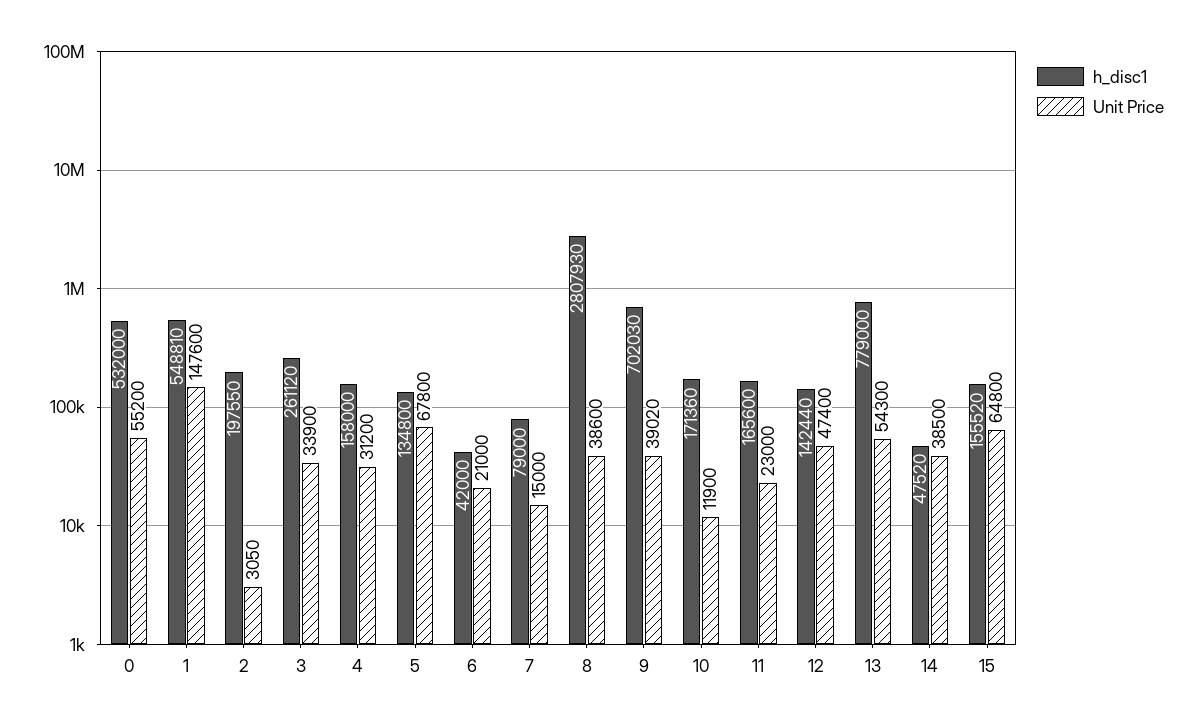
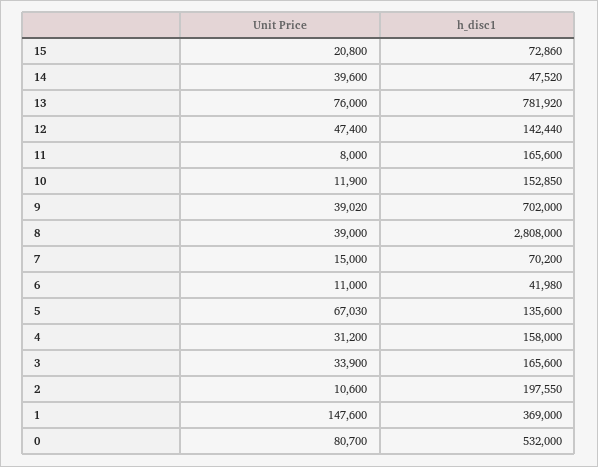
Unit Price, 0: 55200 -> 80700
h_disc1, 1: 548810 -> 369000
Unit Price, 2: 3050 -> 10600
h_disc1, 3: 261120 -> 165600
h_disc1, 5: 134800 -> 135600
Unit Price, 5: 67800 -> 67030
h_disc1, 6: 42000 -> 41980
Unit Price, 6: 21000 -> 11000
h_disc1, 7: 79000 -> 70200
h_disc1, 8: 2807930 -> 2808000
Unit Price, 8: 38600 -> 39000
h_disc1, 9: 702030 -> 702000
h_disc1, 10: 171360 -> 152850
Unit Price, 11: 23000 -> 8000
h_disc1, 13: 779000 -> 781920
Unit Price, 13: 54300 -> 76000
Unit Price, 14: 38500 -> 39600
h_disc1, 15: 155520 -> 72860
Unit Price, 15: 64800 -> 20800

